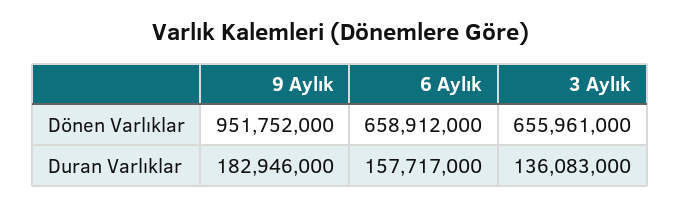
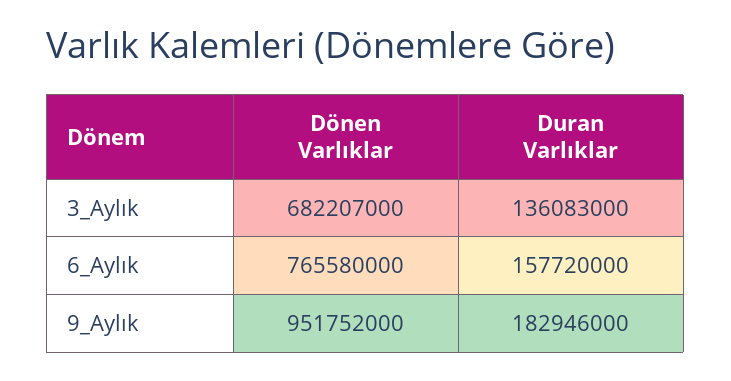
6 Aylık, Dönen Varlıklar: 658912000 -> 765580000
3 Aylık, Dönen Varlıklar: 655961000 -> 682207000
6 Aylık, Duran Varlıklar: 157717000 -> 157720000

